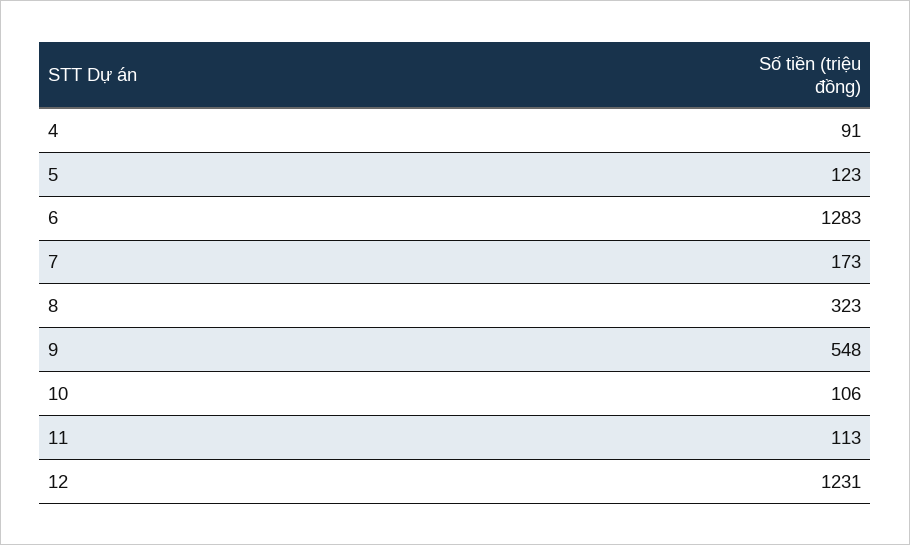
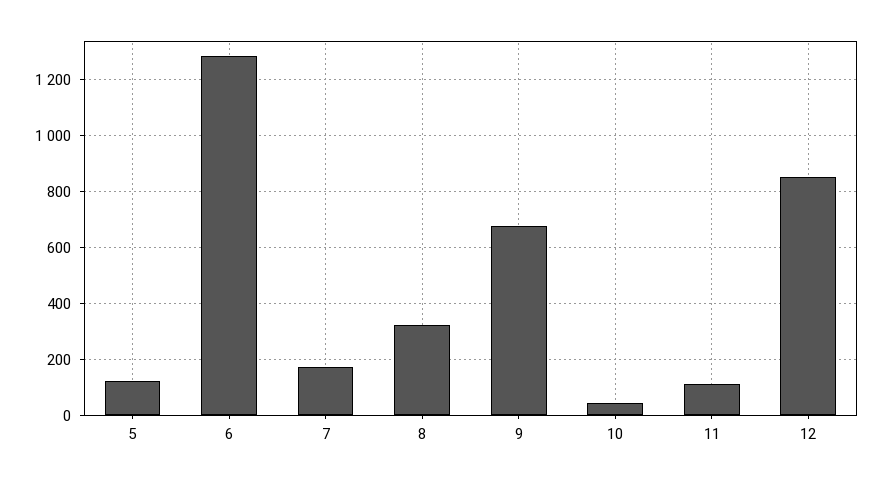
4: 91 -> none
9: 548 -> 675
10: 106 -> 50
12: 1231 -> 850

